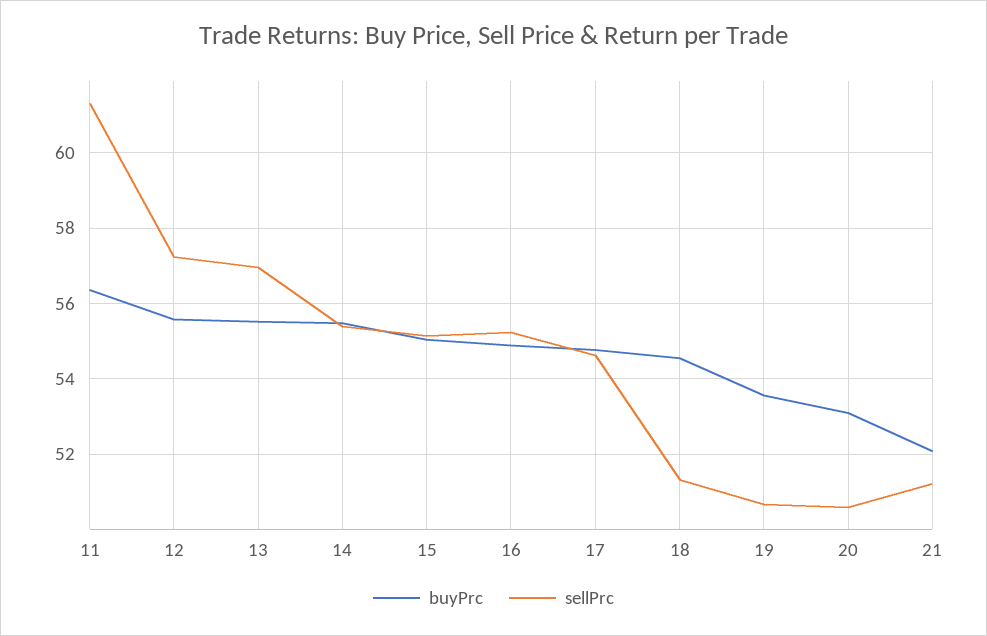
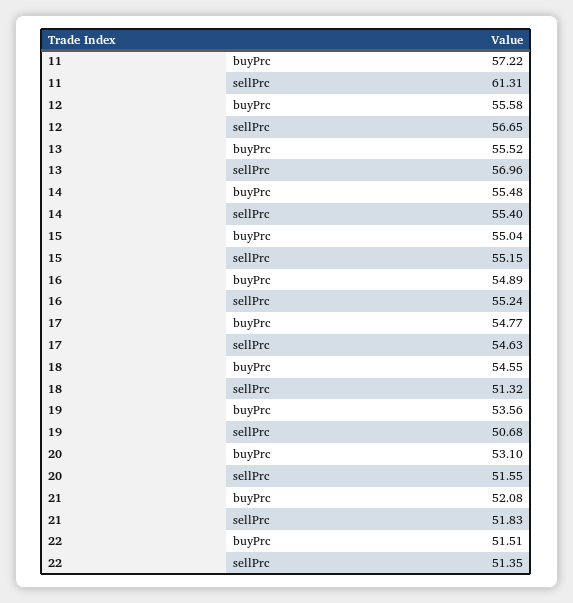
buyPrc, 11: 56.4 -> 57.22
sellPrc, 12: 57.2 -> 56.65
sellPrc, 20: 50.6 -> 51.55
sellPrc, 21: 51.2 -> 51.83
buyPrc, 22: none -> 51.51
sellPrc, 22: none -> 51.35

